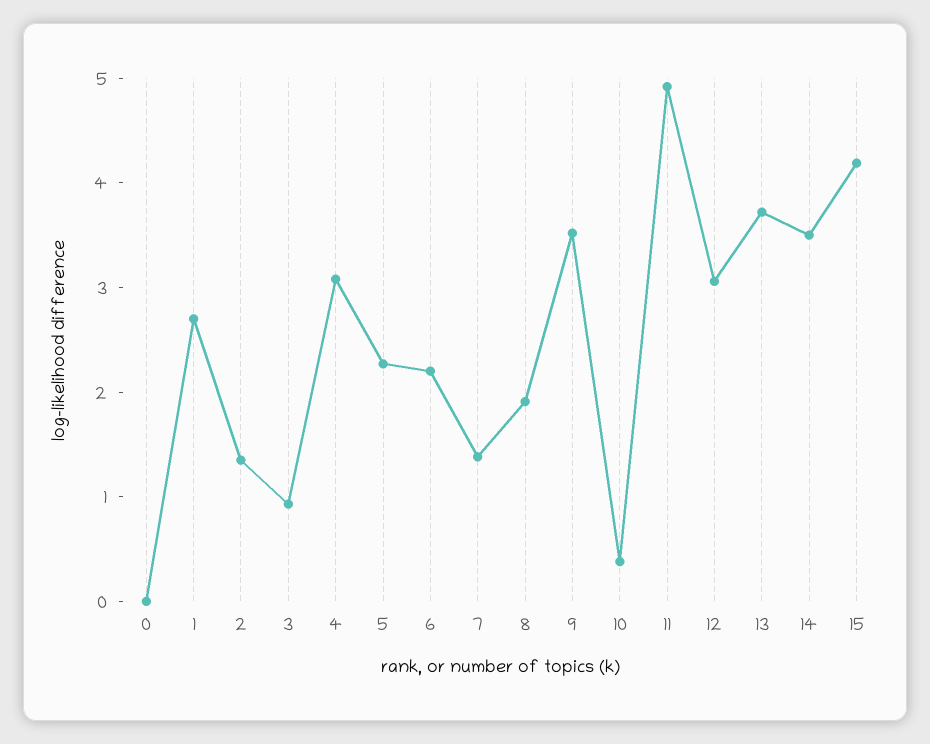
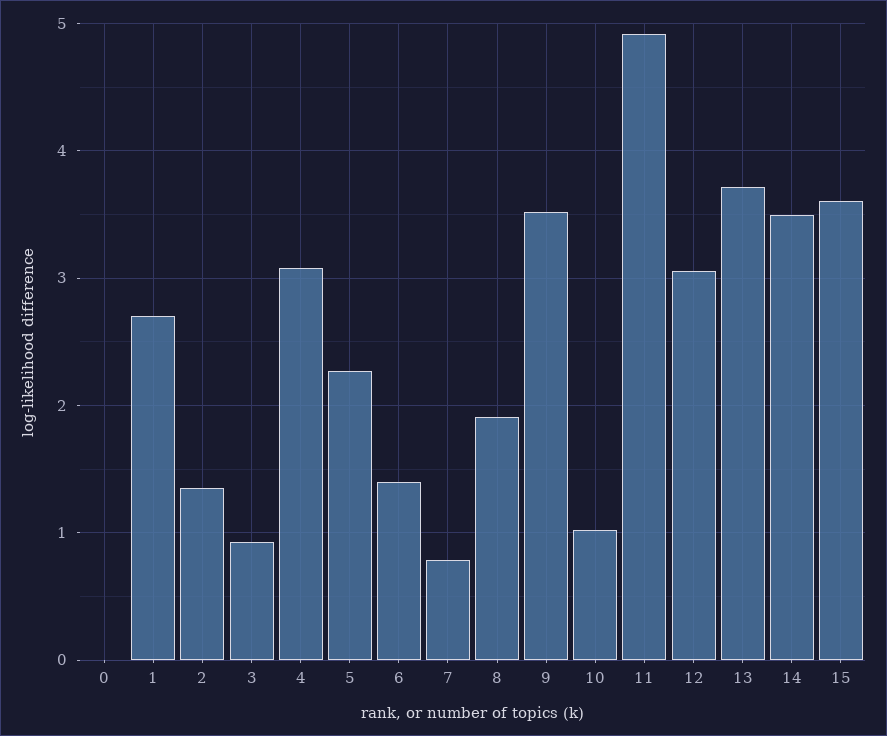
6: 2.2 -> 1.4
7: 1.4 -> 0.8
10: 0.4 -> 1
15: 4.2 -> 3.6

